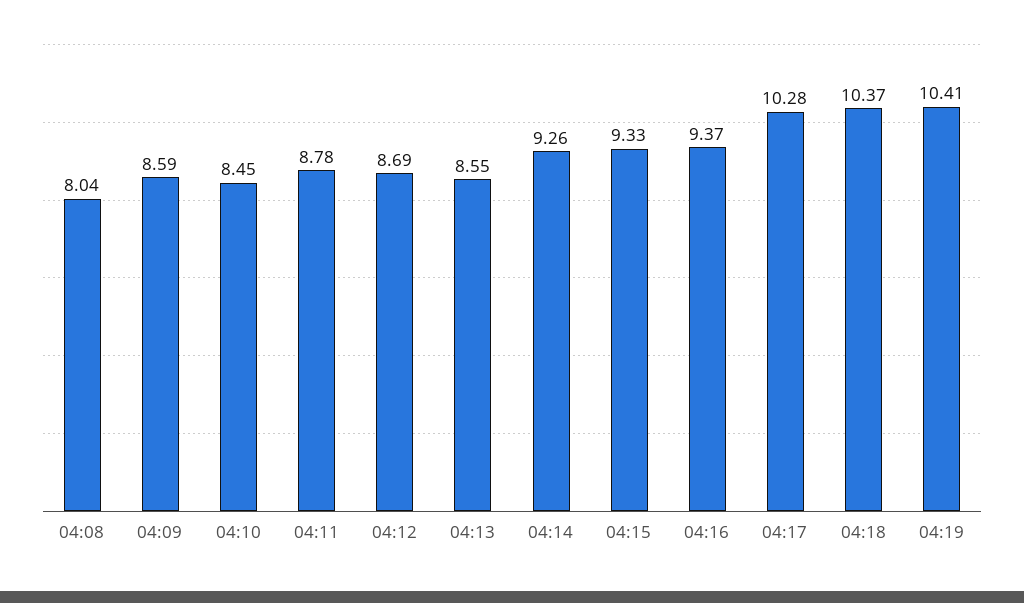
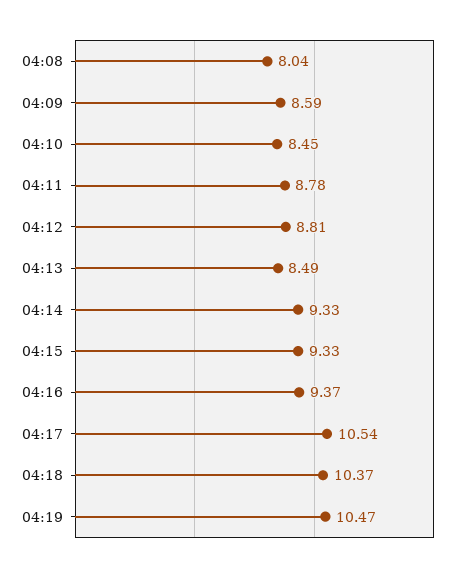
04:12: 8.69 -> 8.81
04:13: 8.55 -> 8.49
04:14: 9.26 -> 9.33
04:17: 10.28 -> 10.54
04:19: 10.41 -> 10.47

